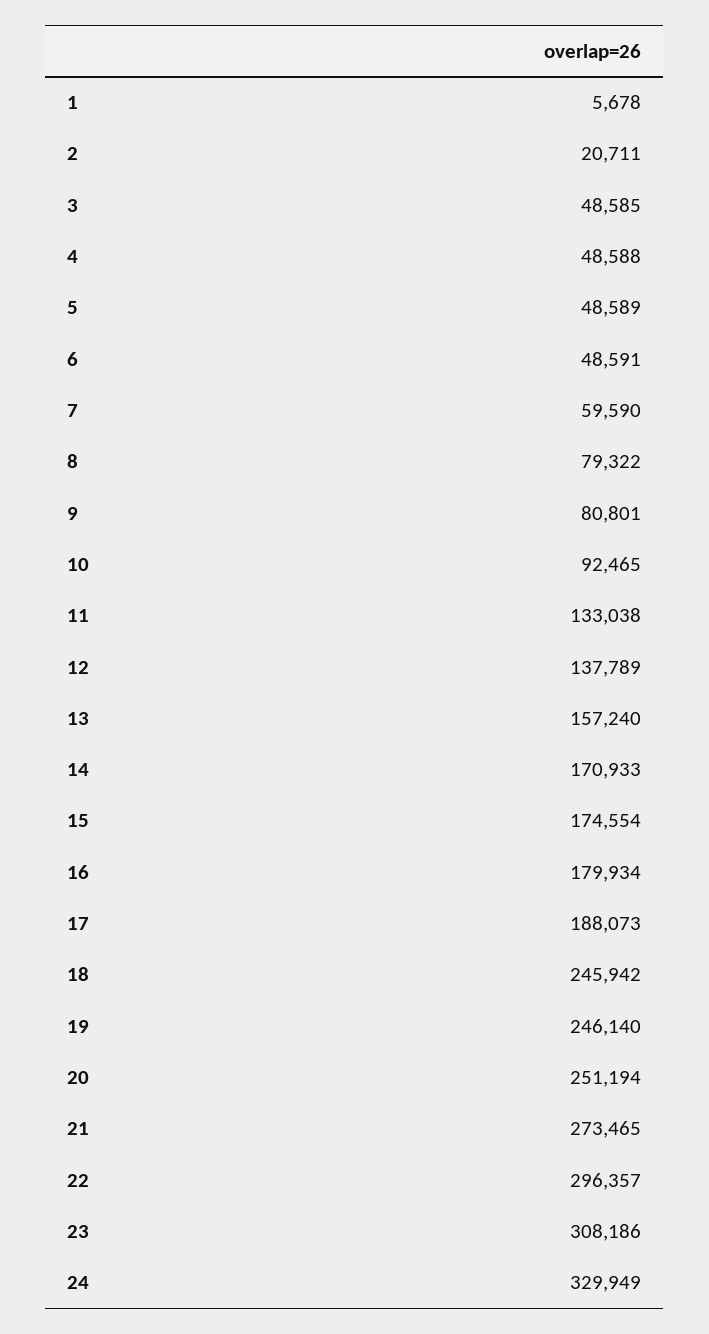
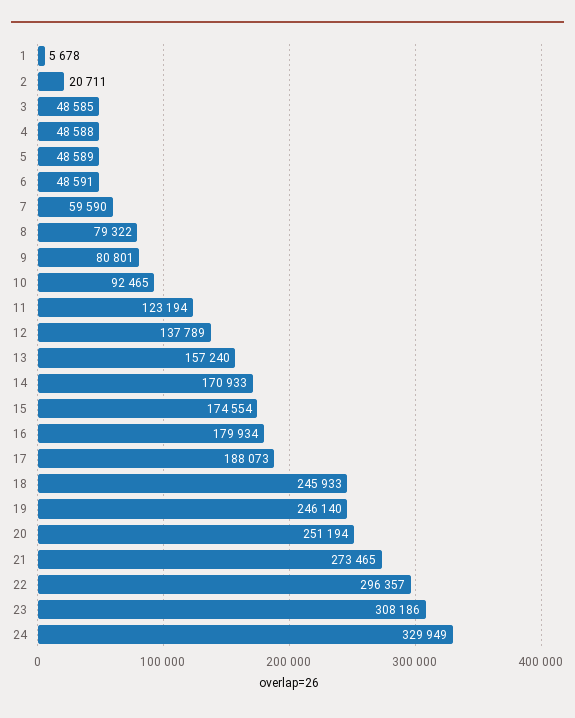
11: 133038 -> 123194
18: 245942 -> 245933

